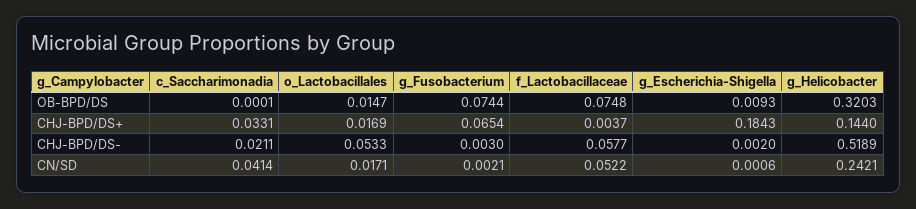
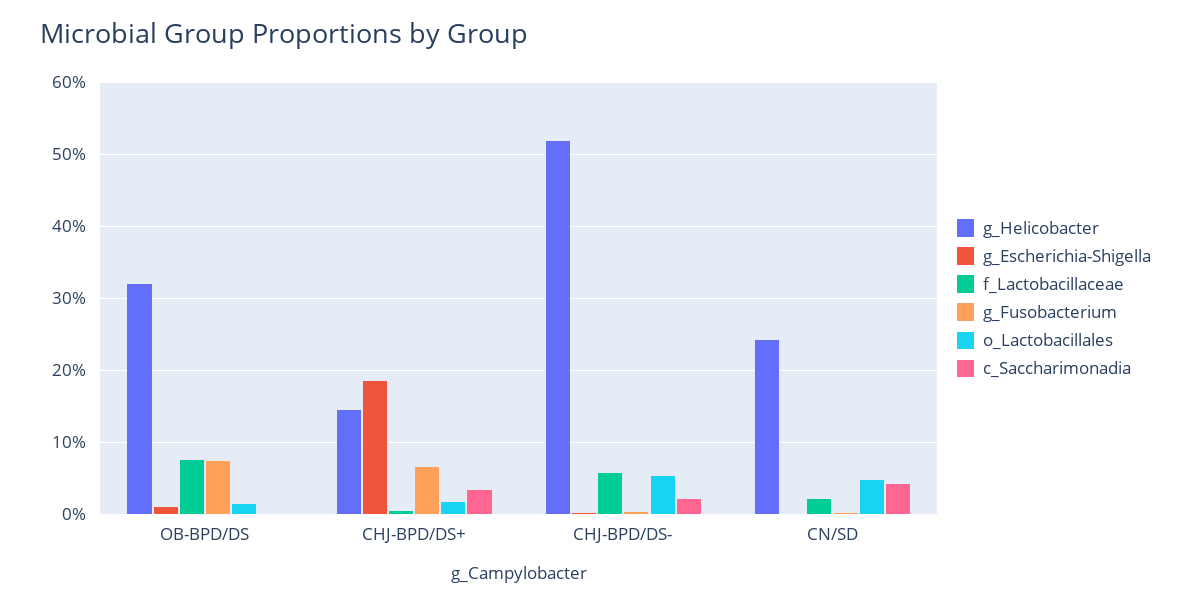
o_Lactobacillales, CN/SD: 0.0171 -> 0.05
f_Lactobacillaceae, CN/SD: 0.0522 -> 0.02

